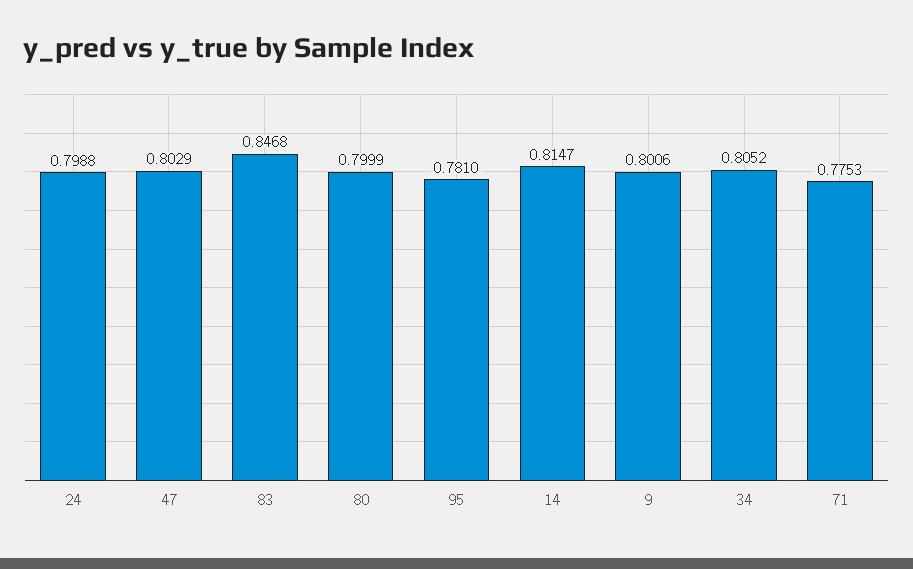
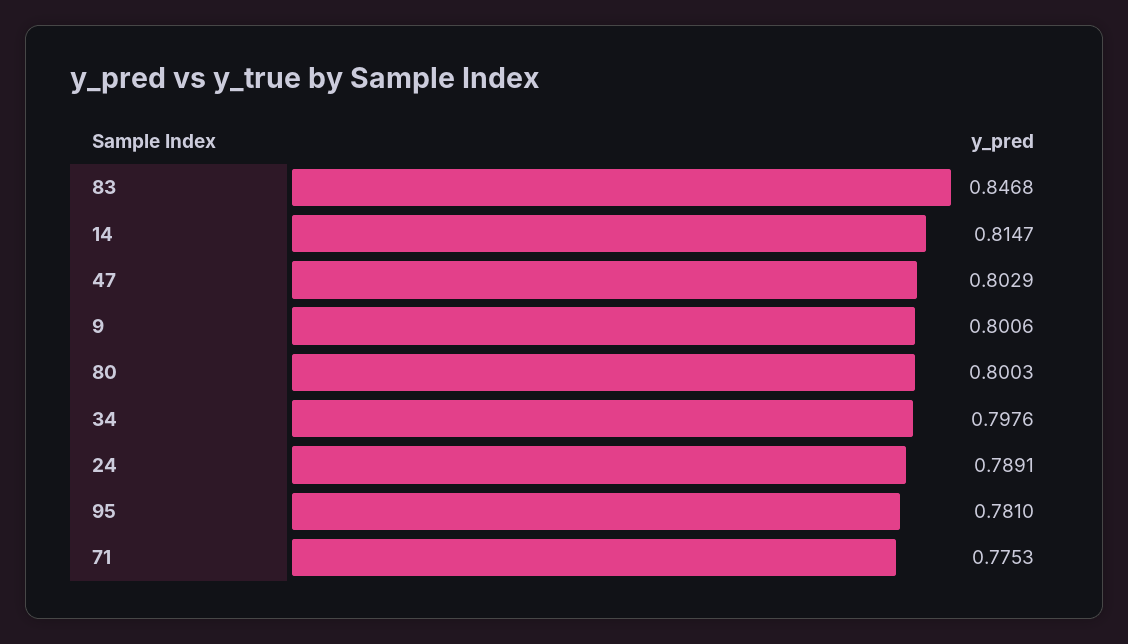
24: 0.7988 -> 0.7891
80: 0.7999 -> 0.8003
34: 0.8052 -> 0.7976

